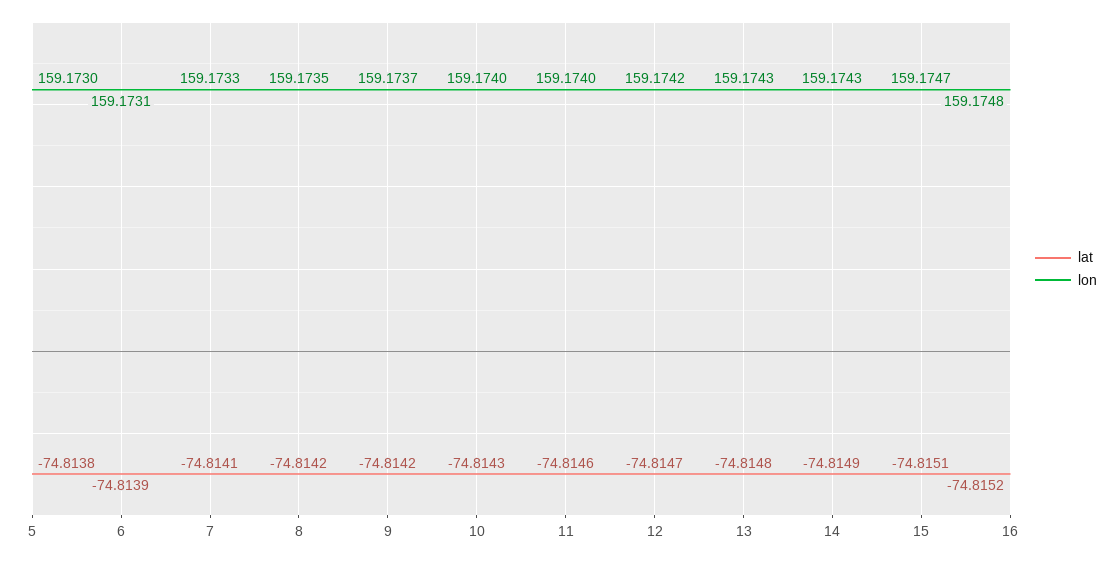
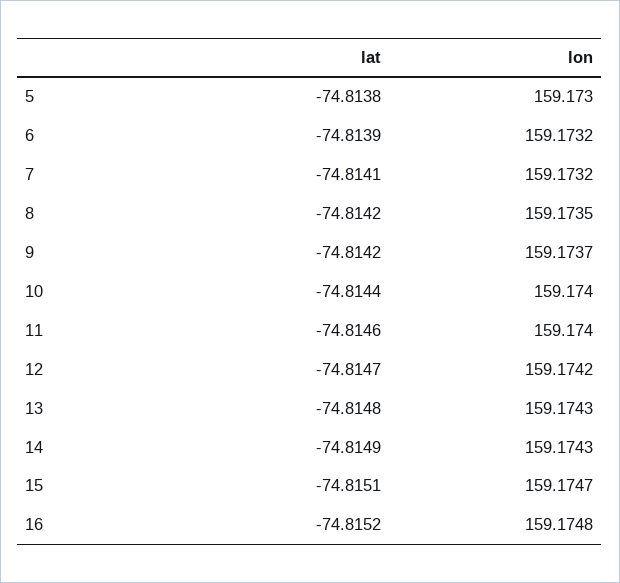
lon, 6: 159.1731 -> 159.1732
lon, 7: 159.1733 -> 159.1732
lat, 10: -74.8143 -> -74.8144

